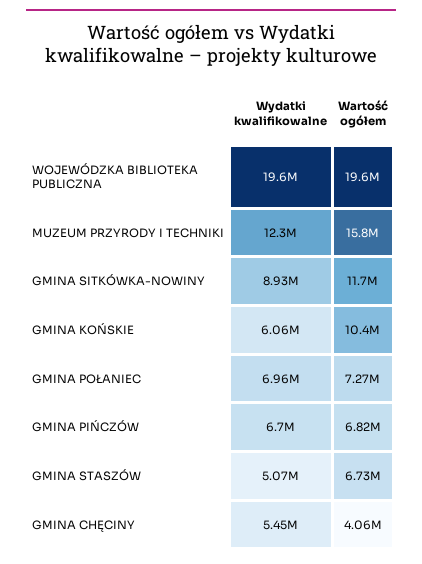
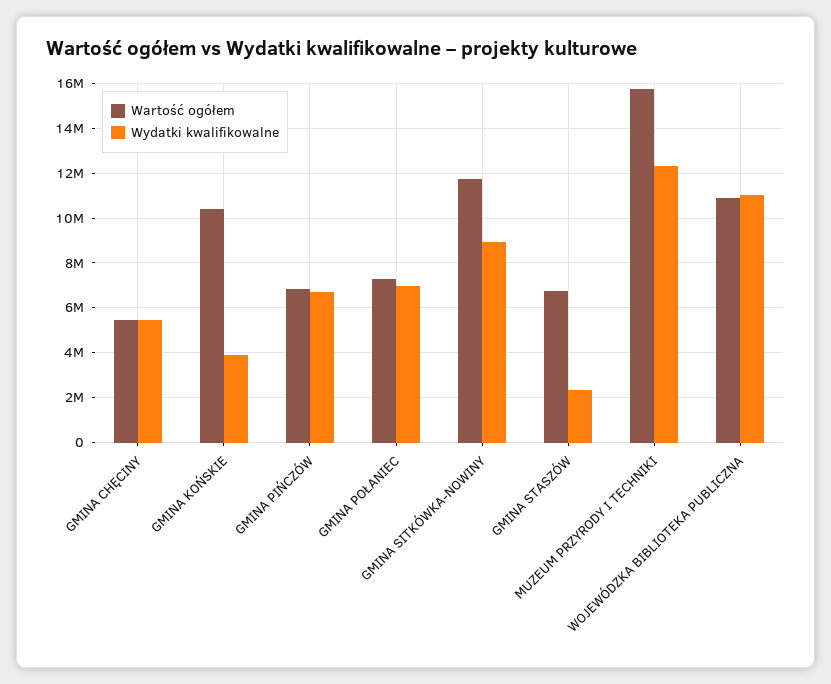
Wydatki kwalifikowalne, WOJEWÓDZKA BIBLIOTEKA PUBLICZNA: 19600000 -> 11000000
Wartość ogółem, WOJEWÓDZKA BIBLIOTEKA PUBLICZNA: 19600000 -> 11000000
Wydatki kwalifikowalne, GMINA KOŃSKIE: 6060000 -> 4000000
Wydatki kwalifikowalne, GMINA STASZÓW: 5070000 -> 2500000
Wartość ogółem, GMINA CHĘCINY: 4060000 -> 5500000

